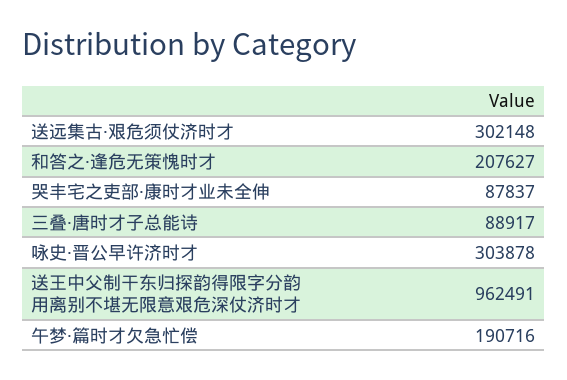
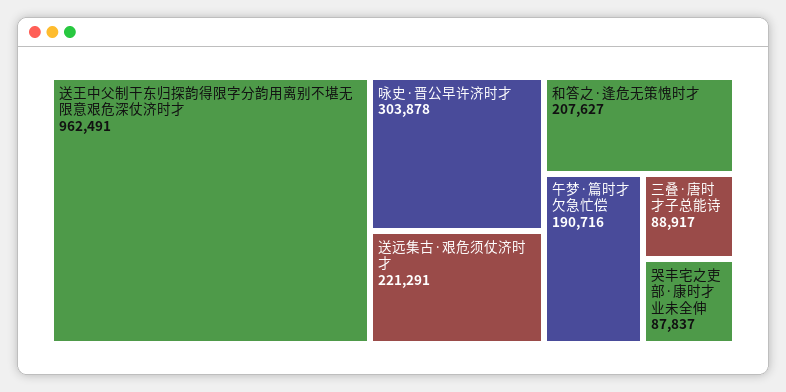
送远集古·艰危须仗济时才: 302148 -> 221291

